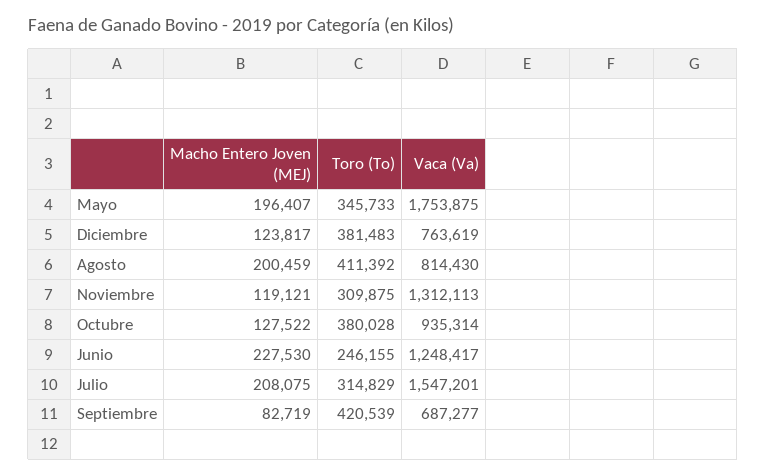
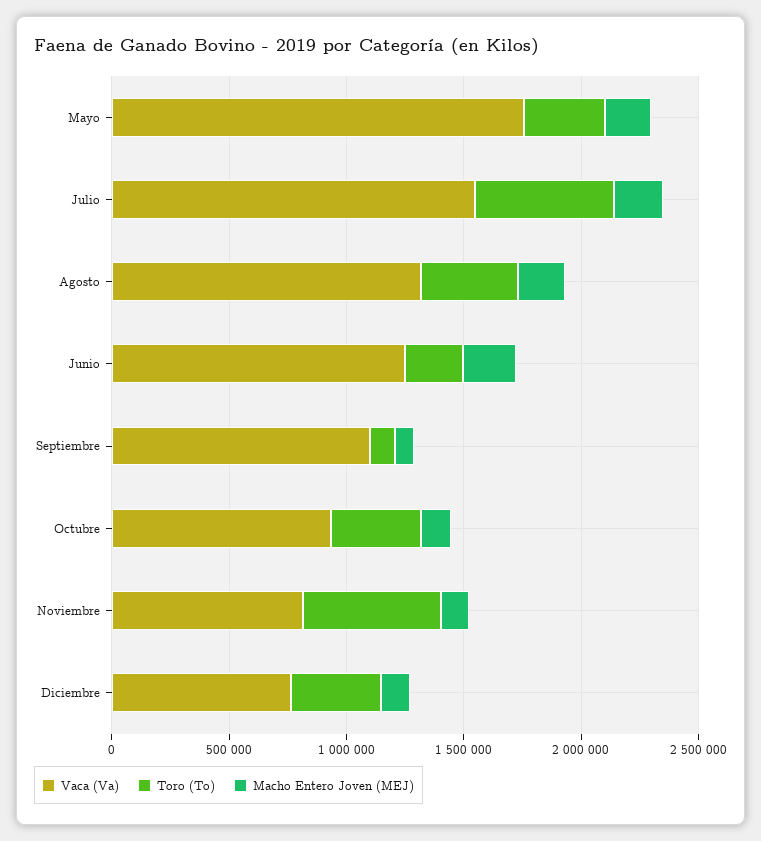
Vaca (Va), Agosto: 814430 -> 1300000
Toro (To), Noviembre: 309875 -> 600000
Vaca (Va), Noviembre: 1312113 -> 800000
Toro (To), Julio: 314829 -> 600000
Toro (To), Septiembre: 420539 -> 100000
Vaca (Va), Septiembre: 687277 -> 1100000

